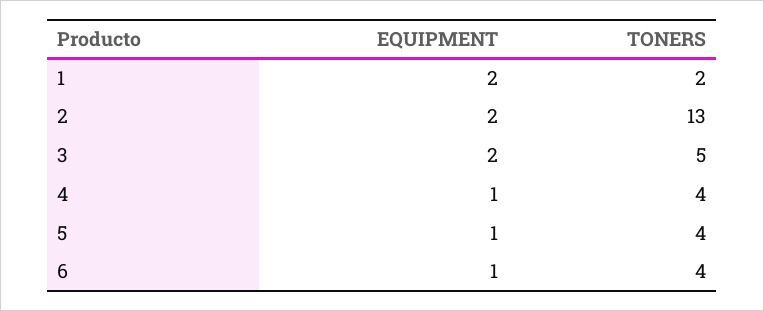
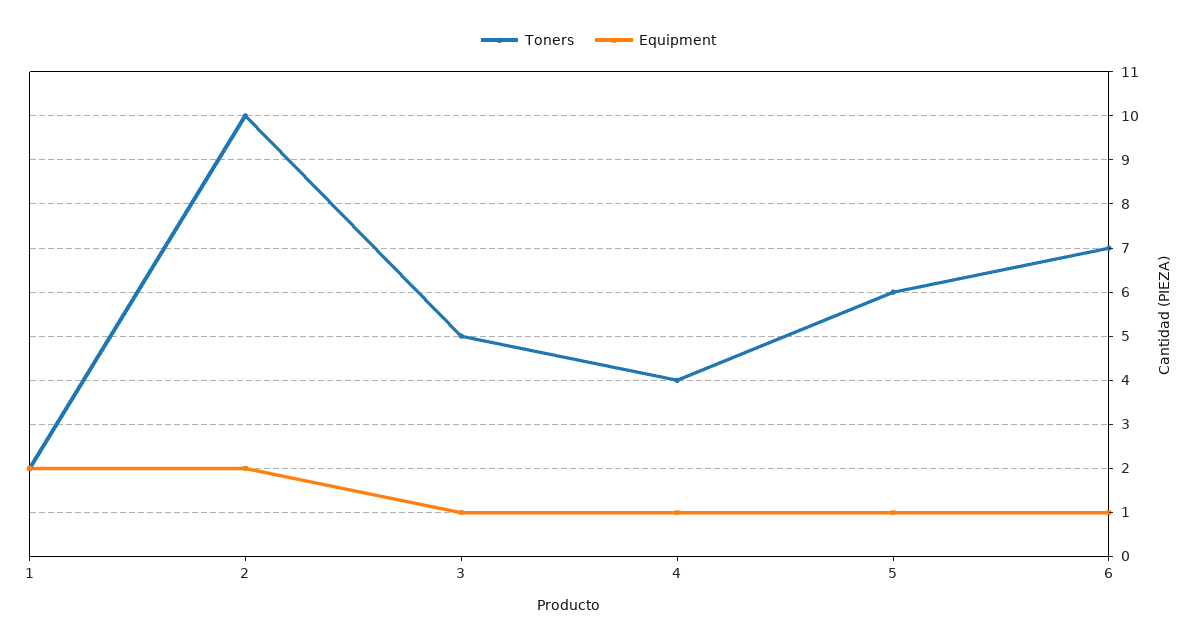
TONERS, 2: 13 -> 10
EQUIPMENT, 3: 2 -> 1
TONERS, 5: 4 -> 6
TONERS, 6: 4 -> 7

